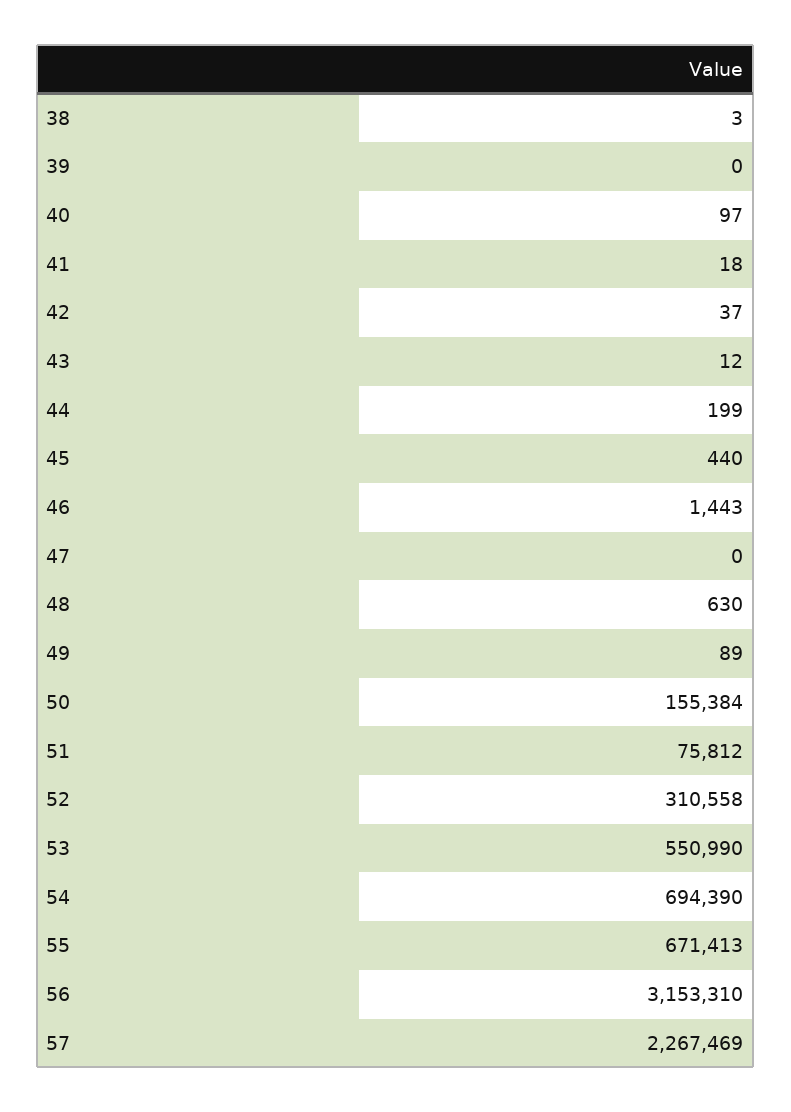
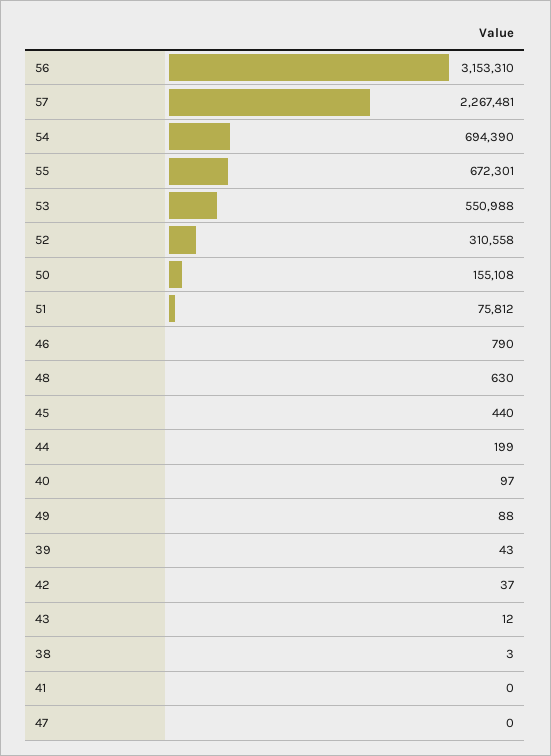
39: 0 -> 43
41: 18 -> 0
46: 1443 -> 790
49: 89 -> 88
50: 155384 -> 155108
53: 550990 -> 550988
55: 671413 -> 672301
57: 2267469 -> 2267481

